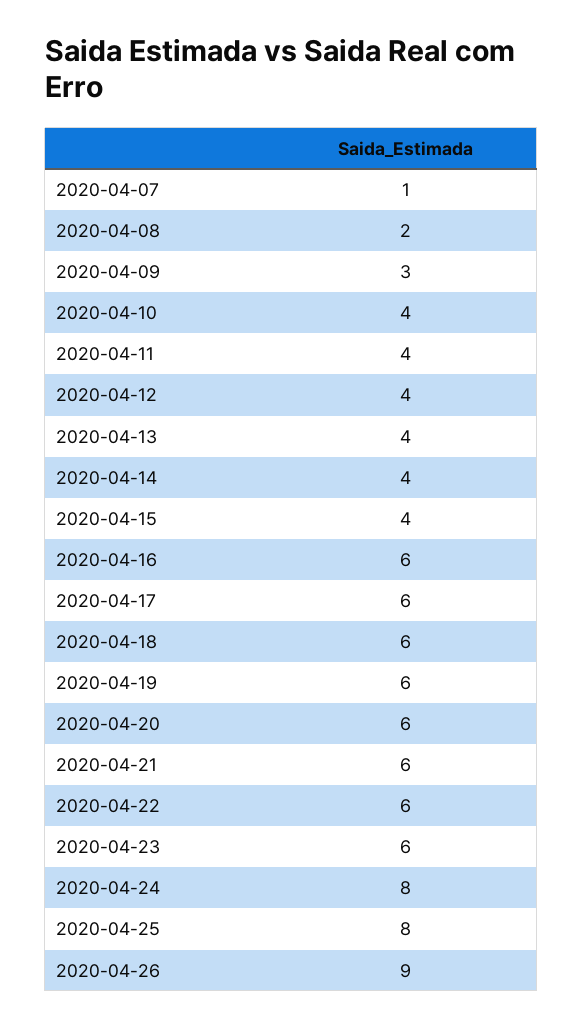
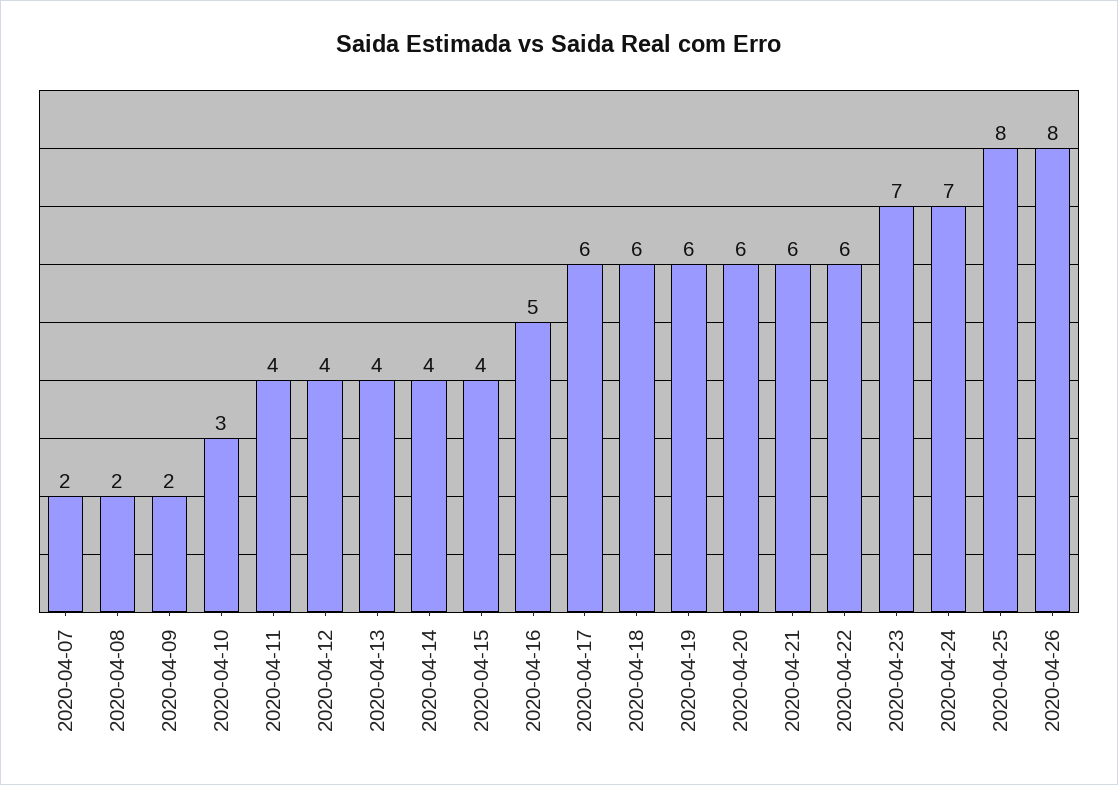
2020-04-07: 1 -> 2
2020-04-09: 3 -> 2
2020-04-10: 4 -> 3
2020-04-16: 6 -> 5
2020-04-23: 6 -> 7
2020-04-24: 8 -> 7
2020-04-26: 9 -> 8

